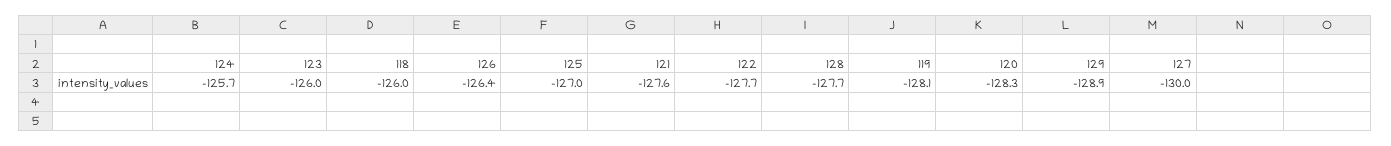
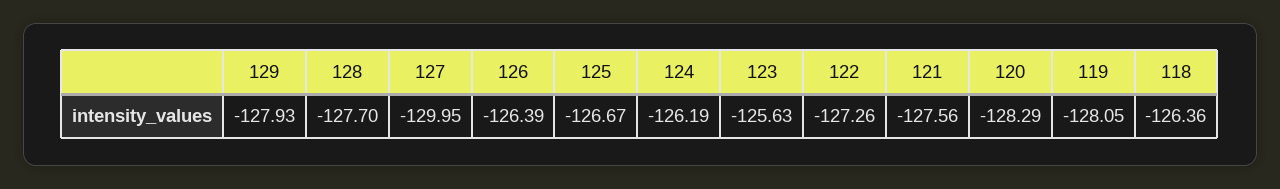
124: -125.7 -> -126.19
123: -126 -> -125.63
118: -126 -> -126.36
125: -127 -> -126.67
122: -127.7 -> -127.26
129: -128.9 -> -127.93

